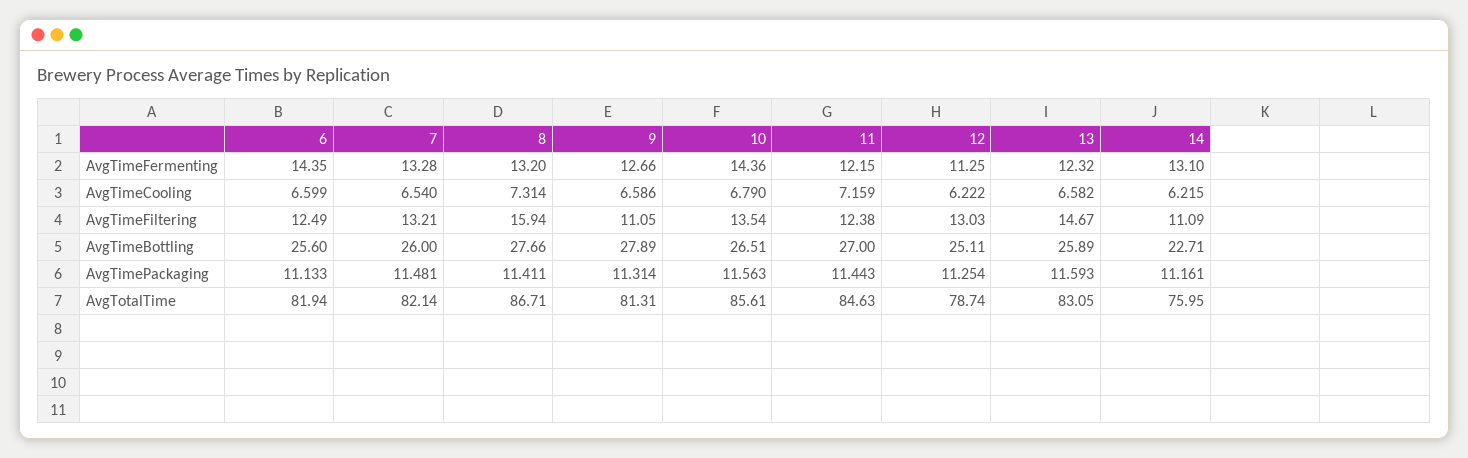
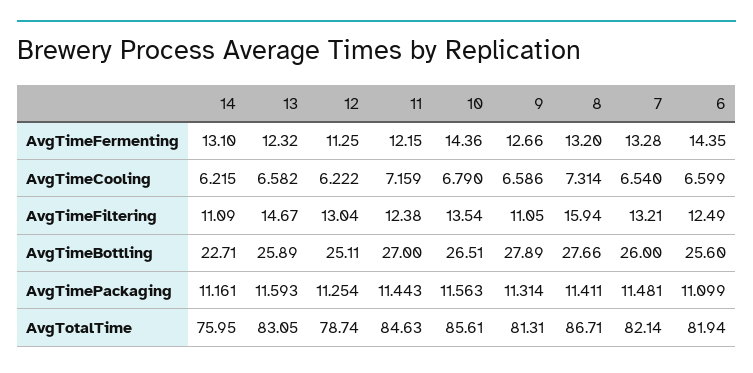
12, AvgTimeFiltering: 13.03 -> 13.04
6, AvgTimePackaging: 11.133 -> 11.099

